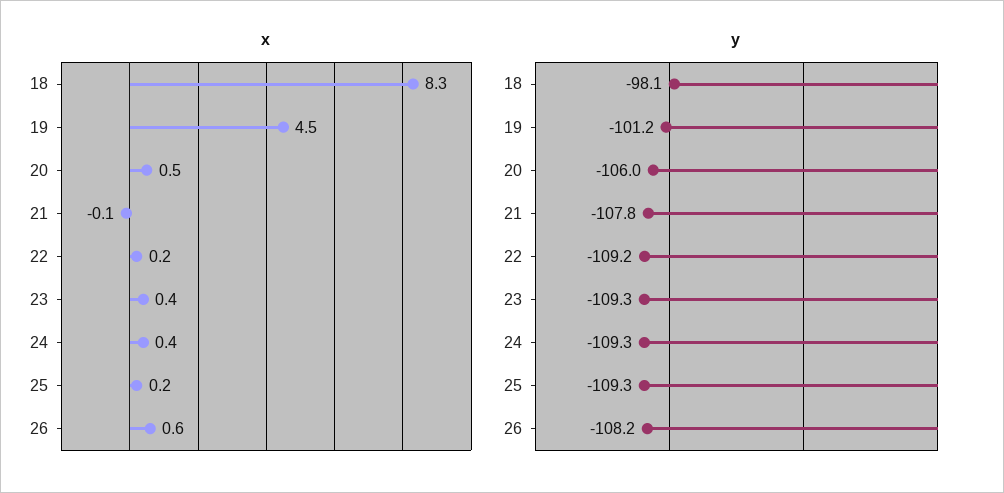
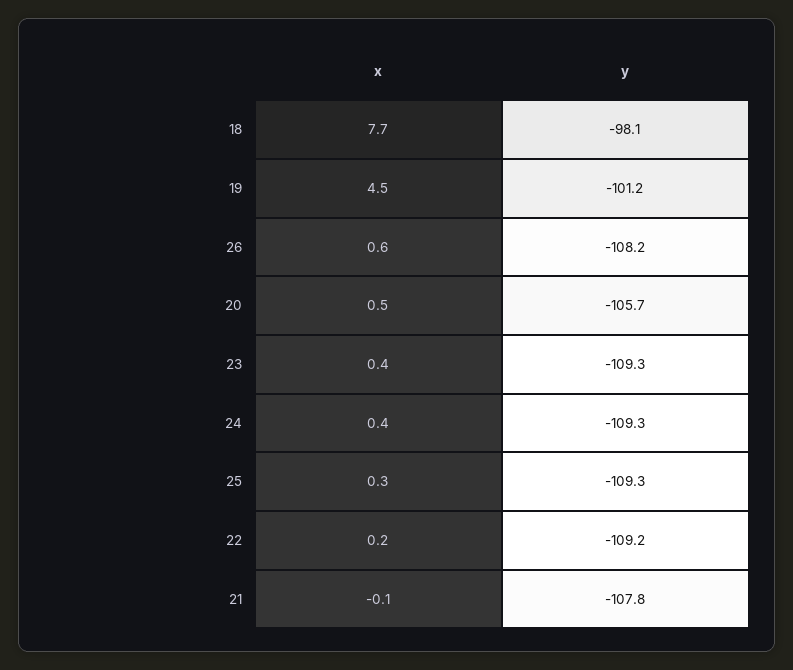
x, 18: 8.3 -> 7.7
x, 25: 0.2 -> 0.3
y, 20: -106 -> -105.7

